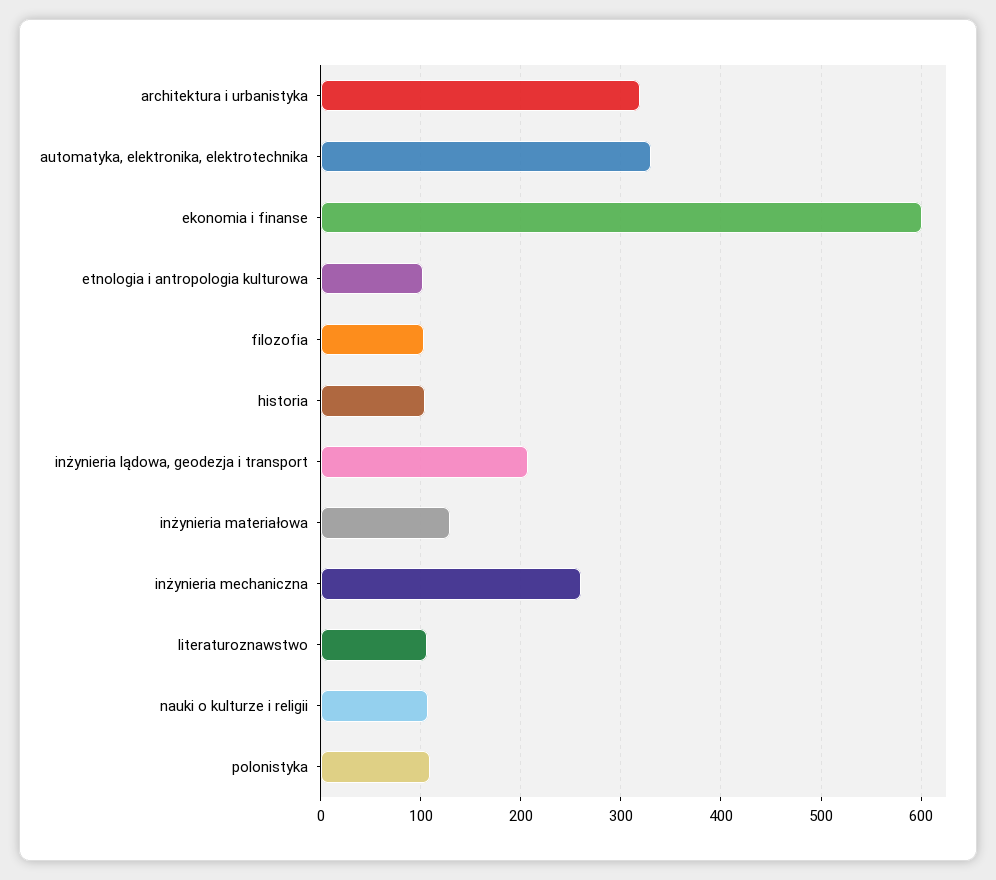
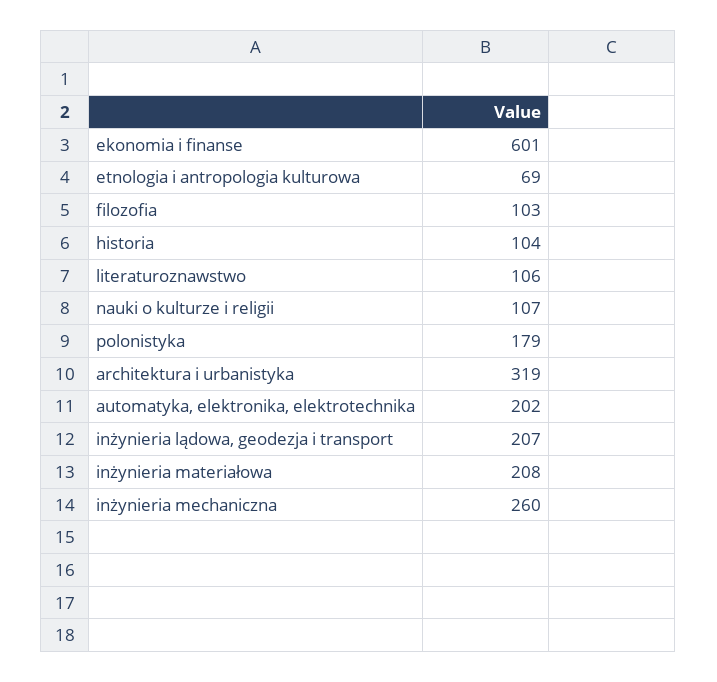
automatyka, elektronika, elektrotechnika: 330 -> 202
etnologia i antropologia kulturowa: 100 -> 69
inżynieria materiałowa: 130 -> 208
polonistyka: 110 -> 179

